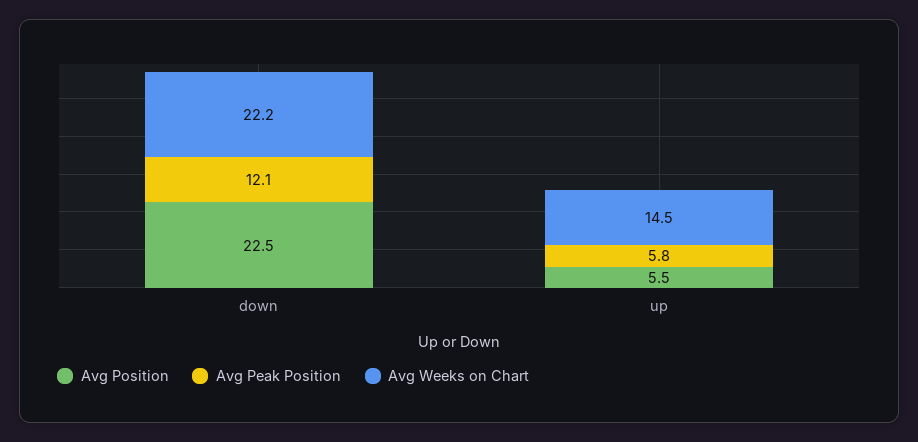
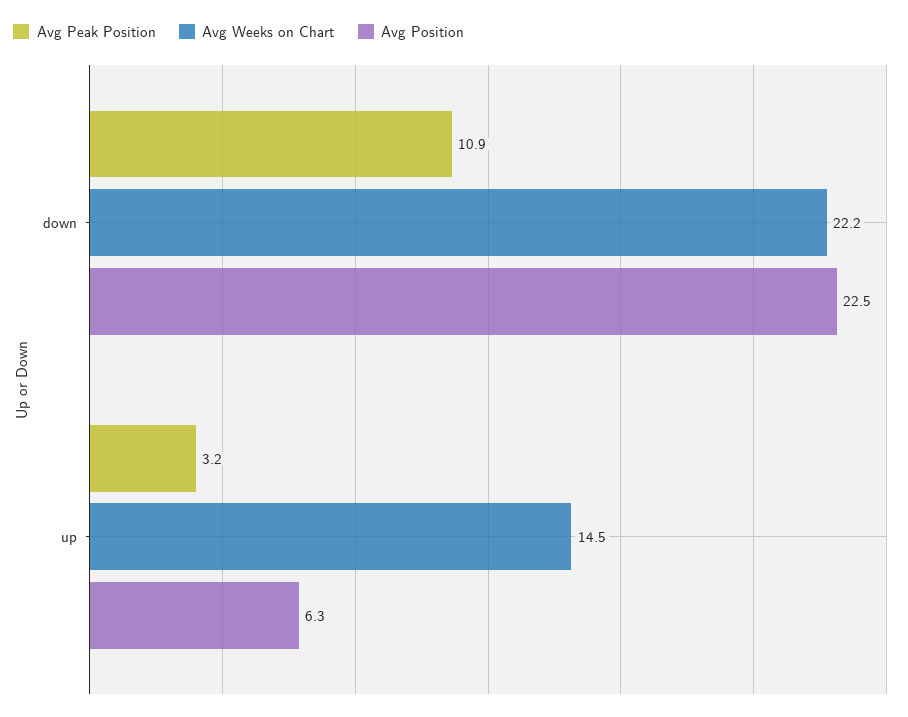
Avg Peak Position, down: 12.1 -> 10.9
Avg Position, up: 5.5 -> 6.3
Avg Peak Position, up: 5.8 -> 3.2

